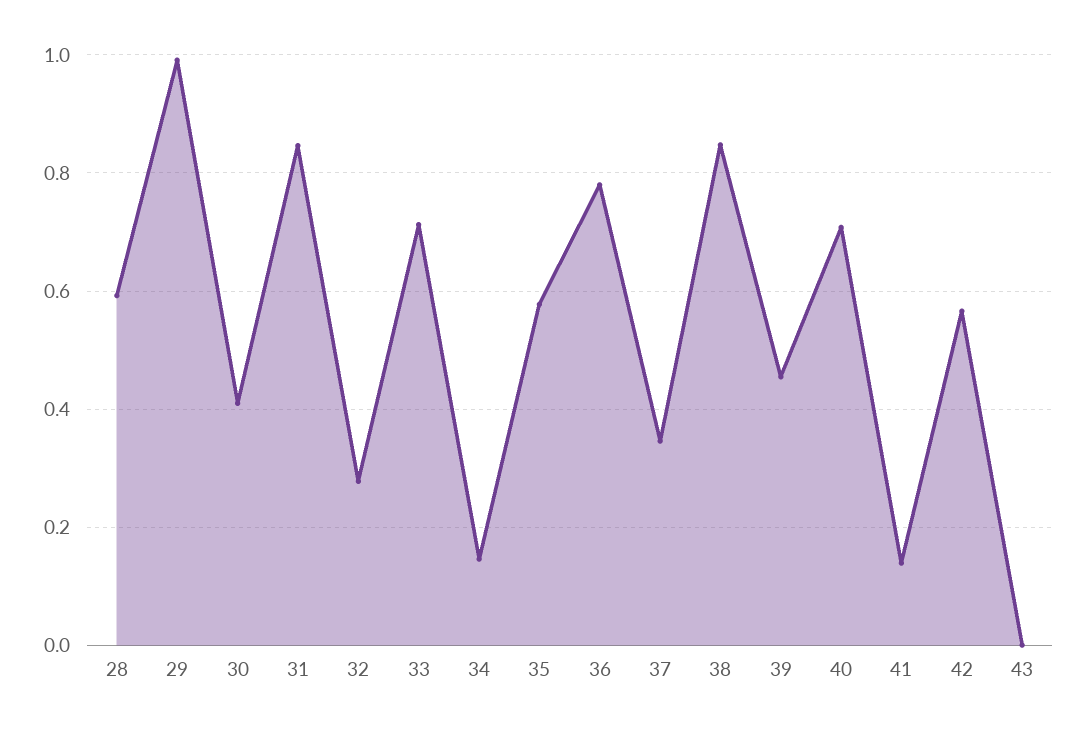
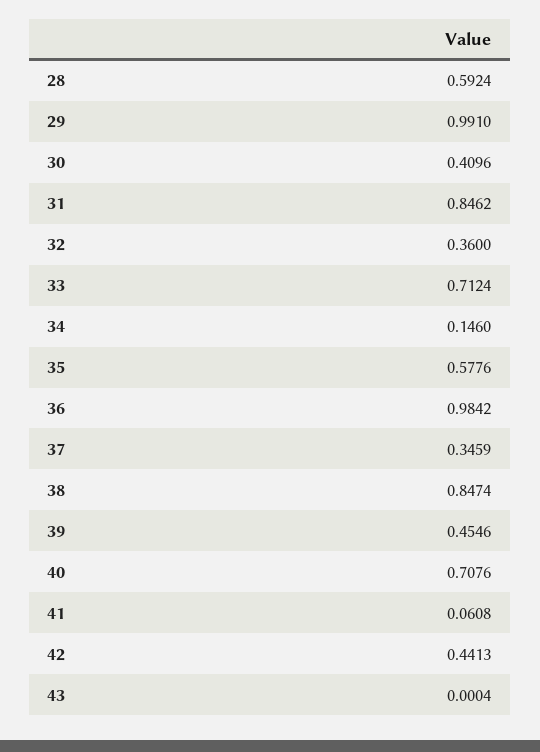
32: 0.28 -> 0.36
36: 0.78 -> 0.9842
41: 0.14 -> 0.0608
42: 0.56 -> 0.4413

